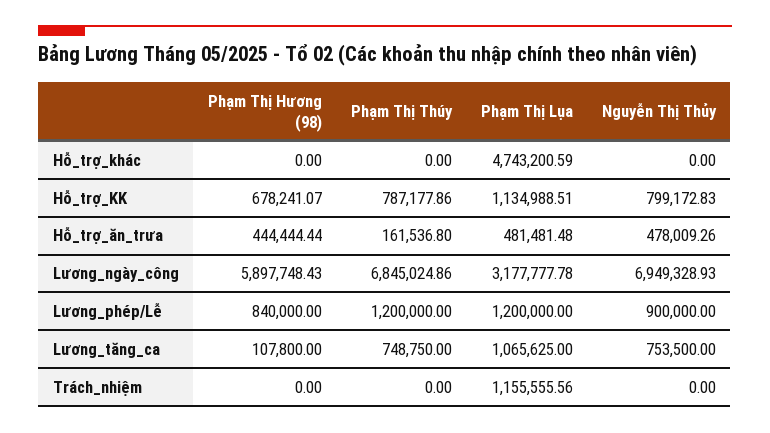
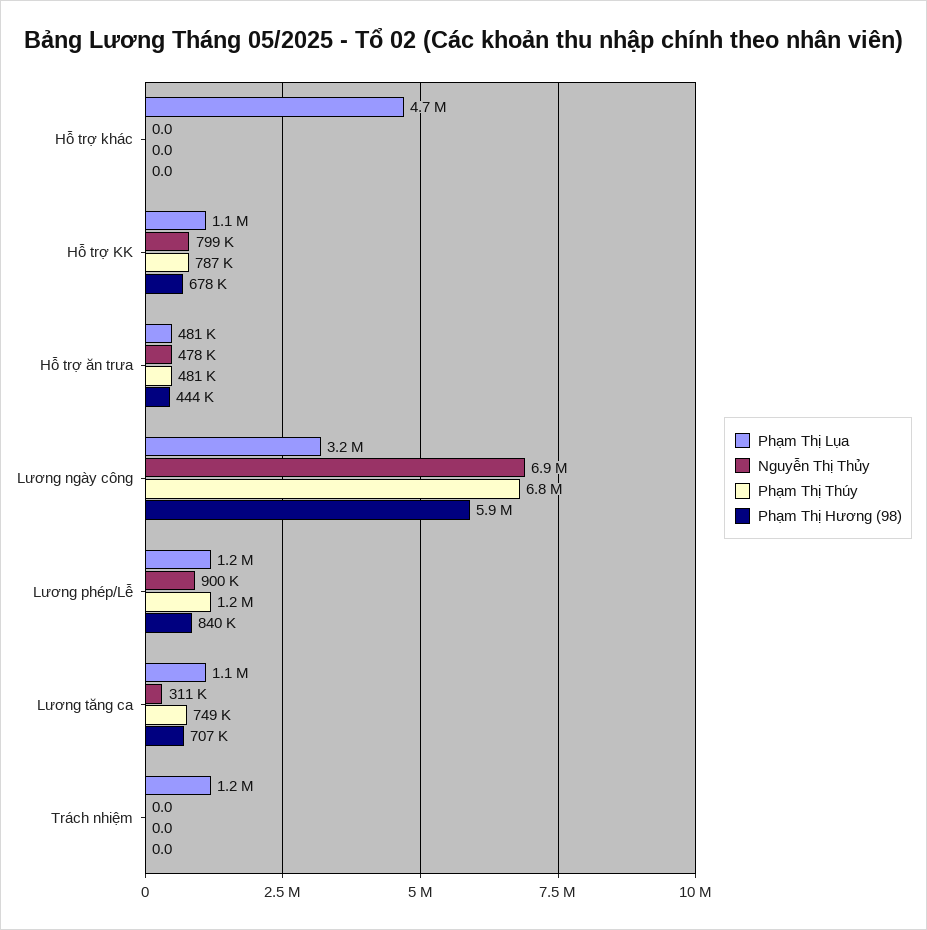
Phạm Thị Thúy, Hỗ_trợ_ăn_trưa: 161536.8 -> 481000
Phạm Thị Hương (98), Lương_tăng_ca: 107800 -> 707000
Nguyễn Thị Thủy, Lương_tăng_ca: 753500 -> 311000

